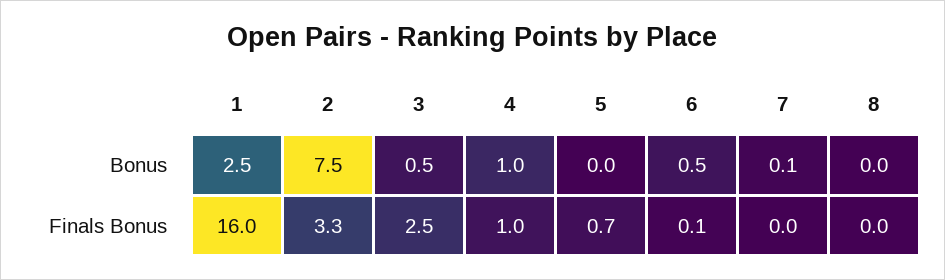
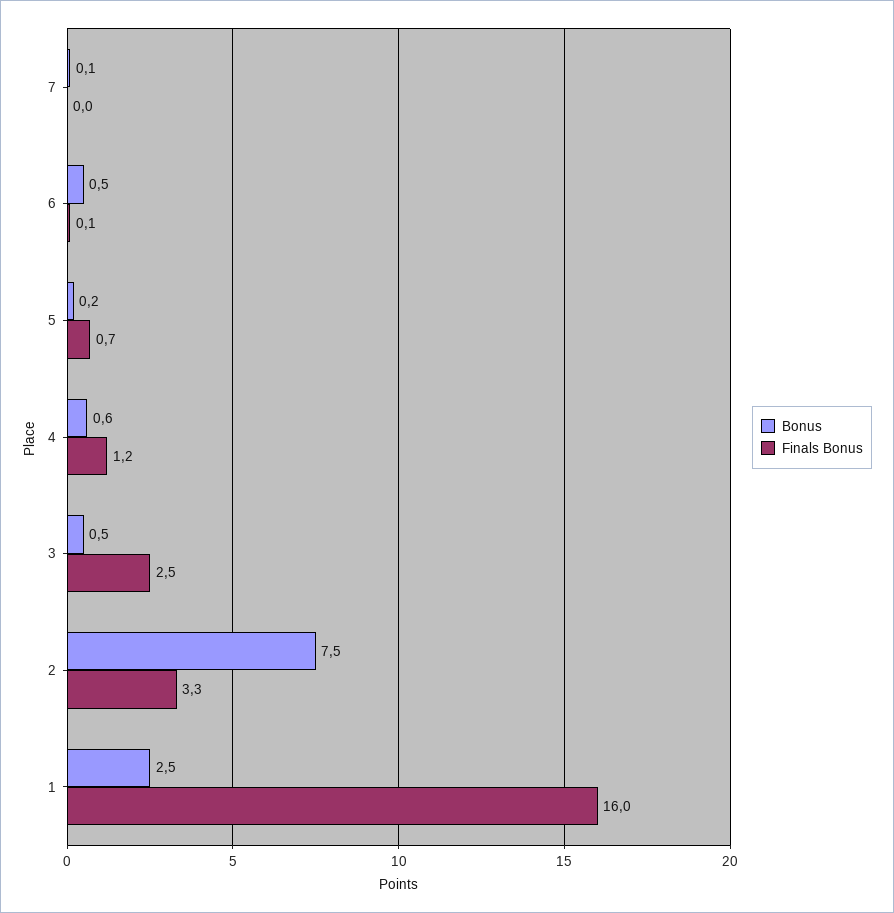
Bonus, 4: 1 -> 0.6
Bonus, 5: 0 -> 0.2
Bonus, 8: 0 -> none
Finals Bonus, 4: 1 -> 1.2
Finals Bonus, 8: 0 -> none

